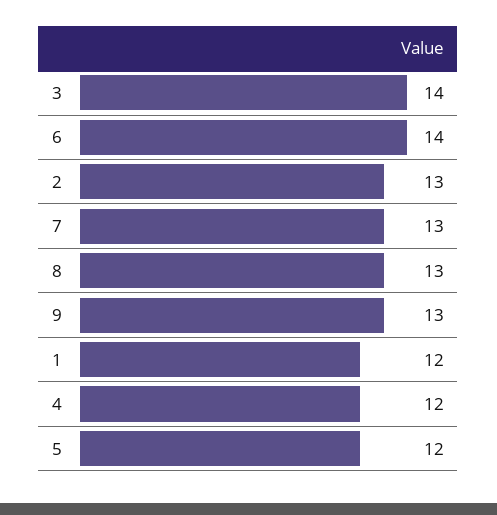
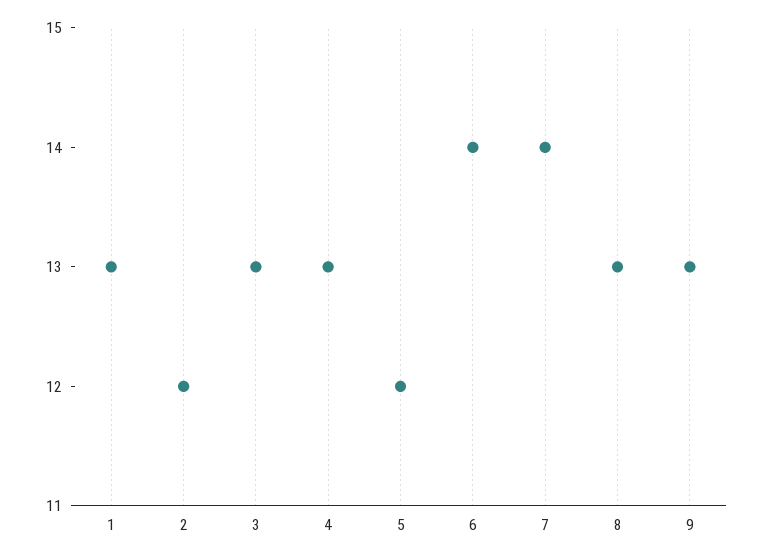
3: 14 -> 13
2: 13 -> 12
7: 13 -> 14
1: 12 -> 13
4: 12 -> 13

